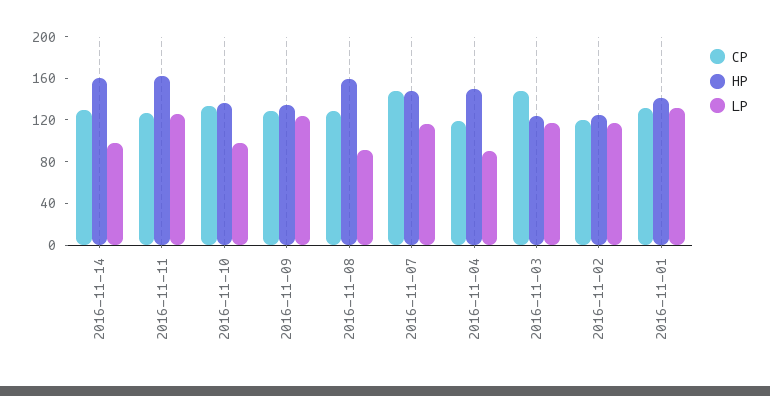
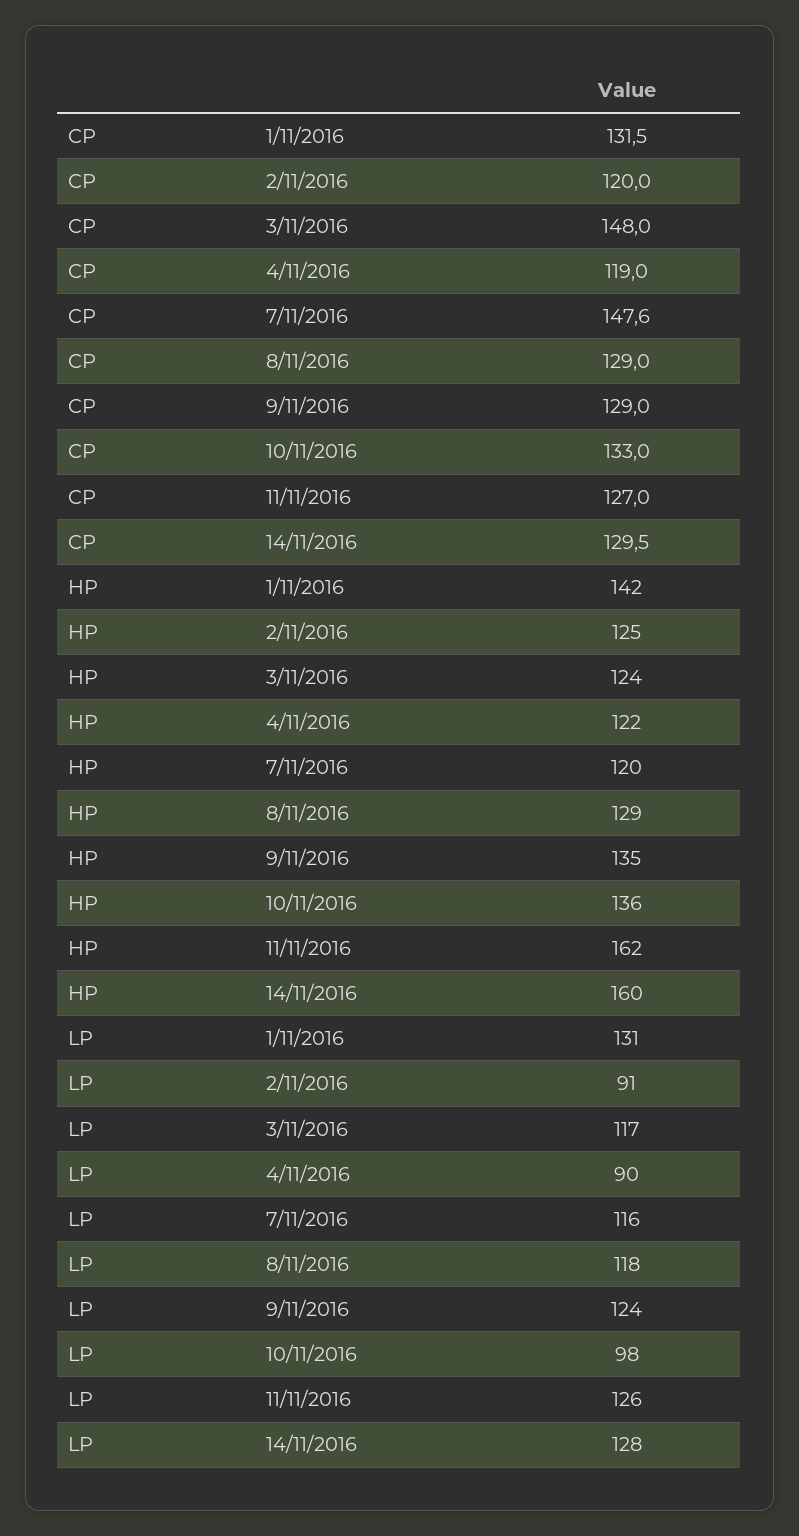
LP, 2016-11-14: 100 -> 128
HP, 2016-11-08: 160 -> 129
LP, 2016-11-08: 90 -> 118
HP, 2016-11-07: 150 -> 120
HP, 2016-11-04: 150 -> 122
LP, 2016-11-02: 120 -> 91

